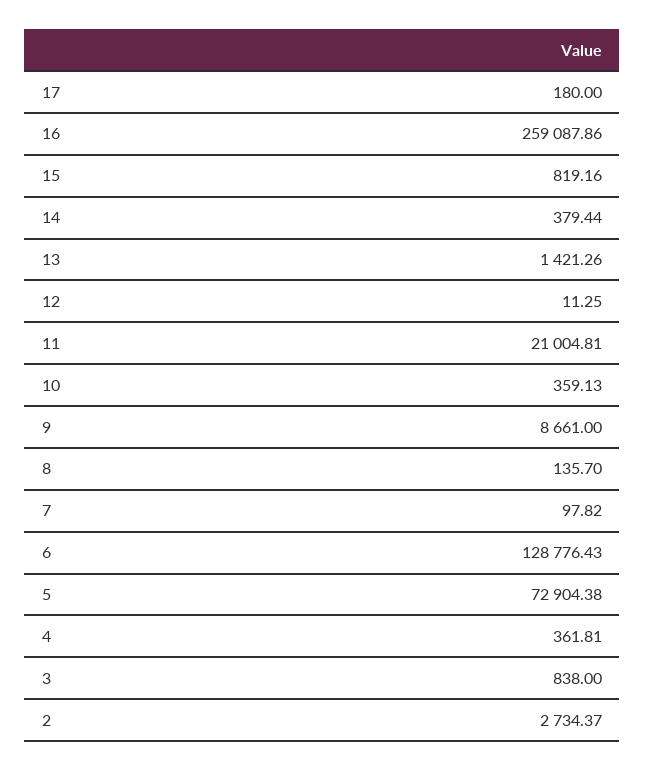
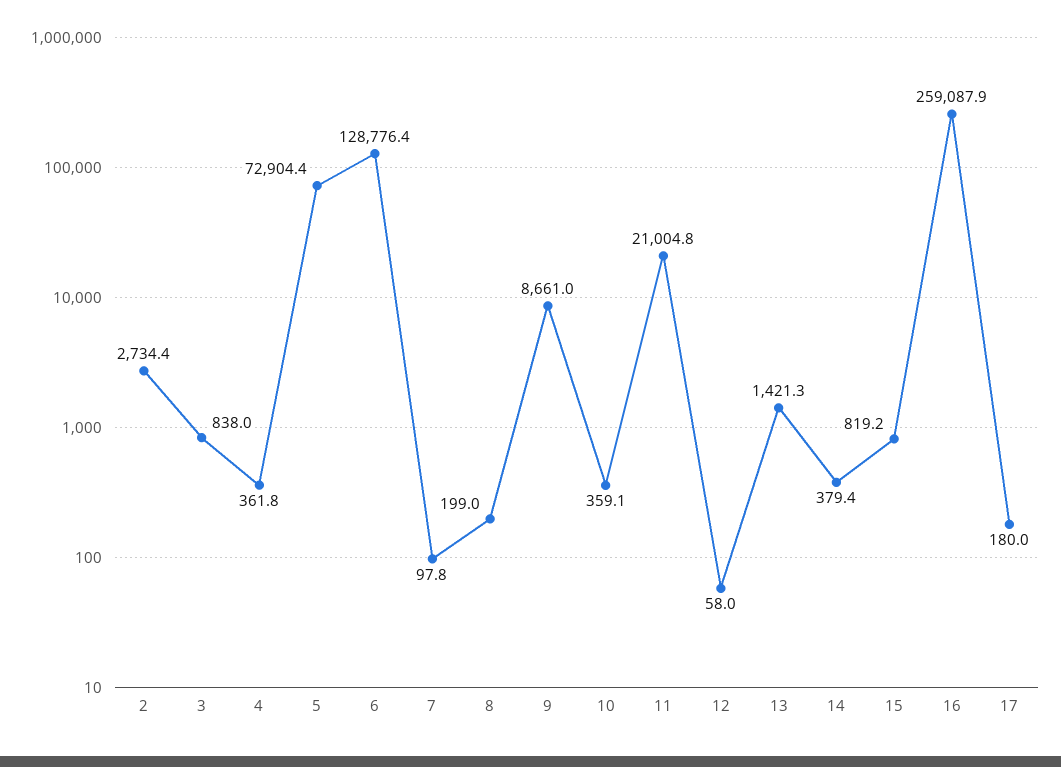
12: 11.25 -> 58
8: 135.7 -> 199

